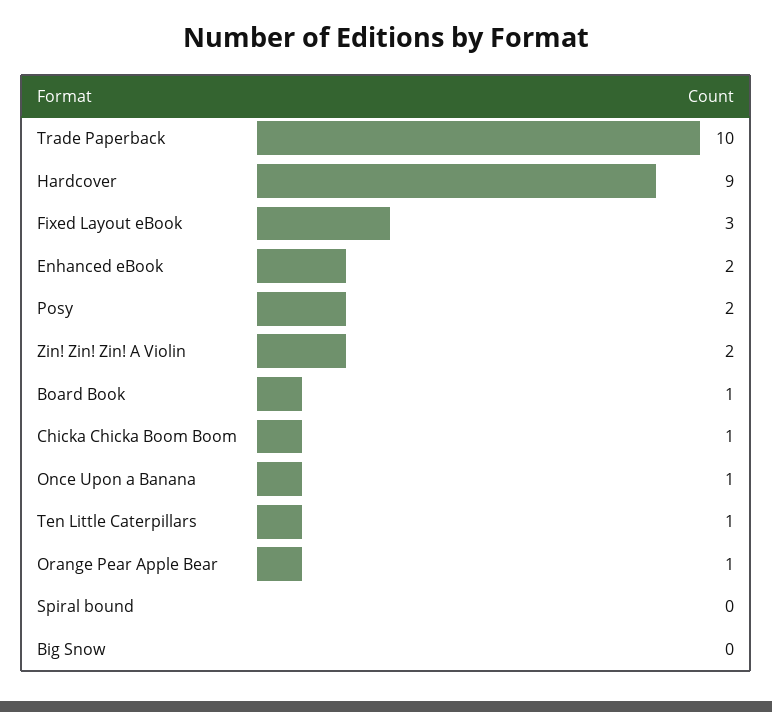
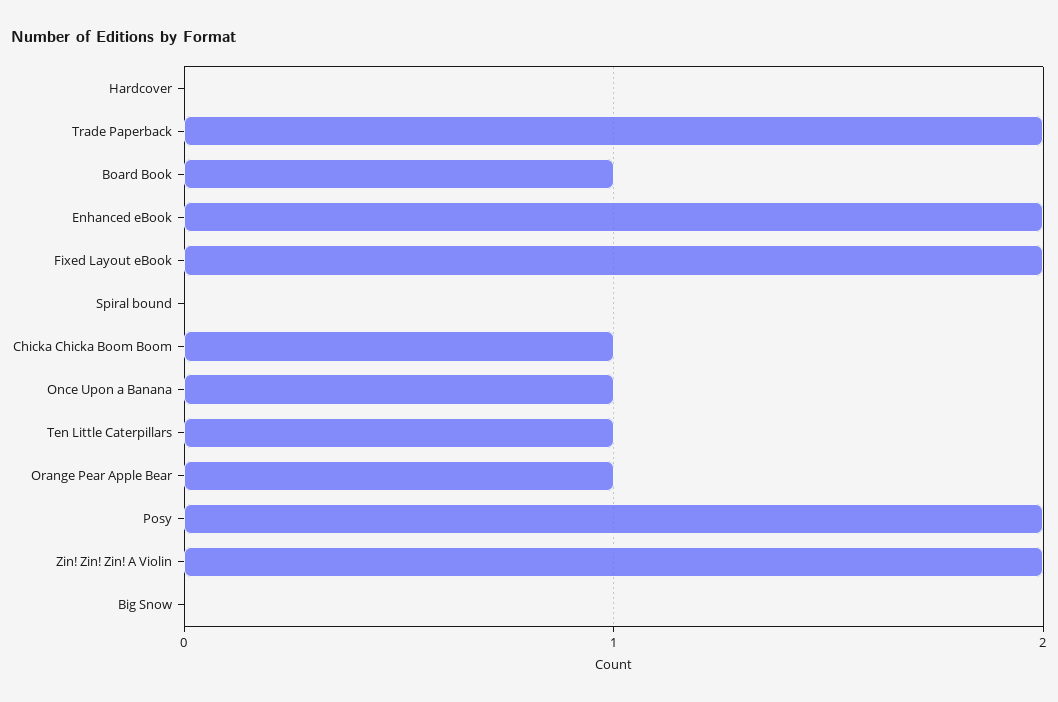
Trade Paperback: 10 -> 2
Hardcover: 9 -> 0
Fixed Layout eBook: 3 -> 2

